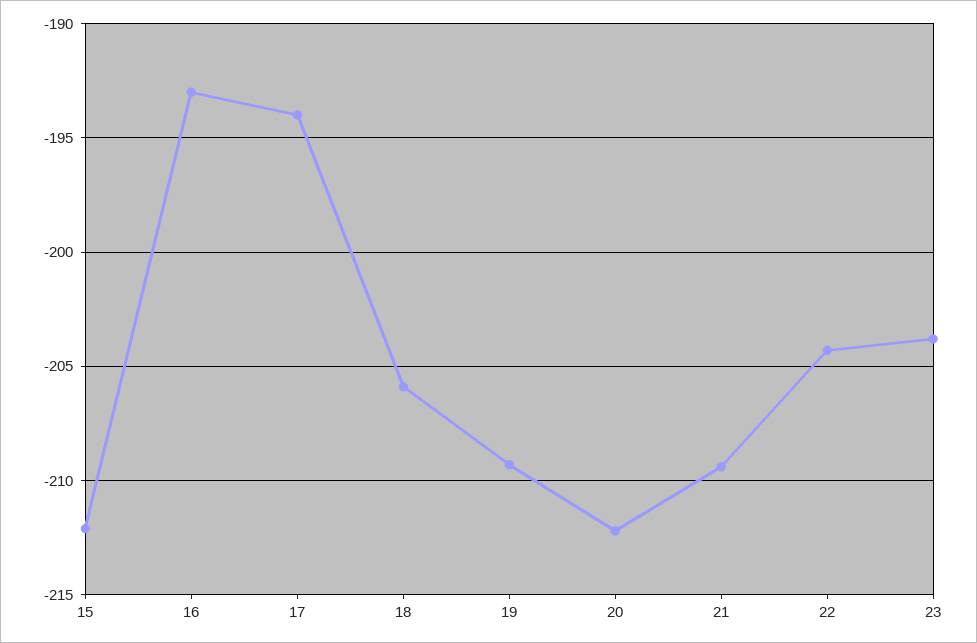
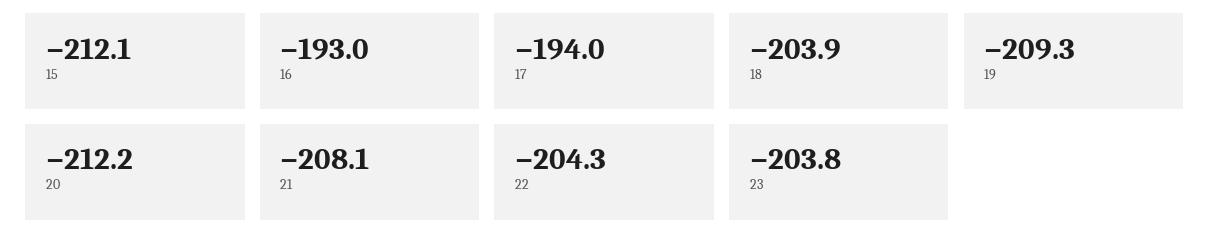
18: -206 -> -203.9
21: -209.5 -> -208.1

